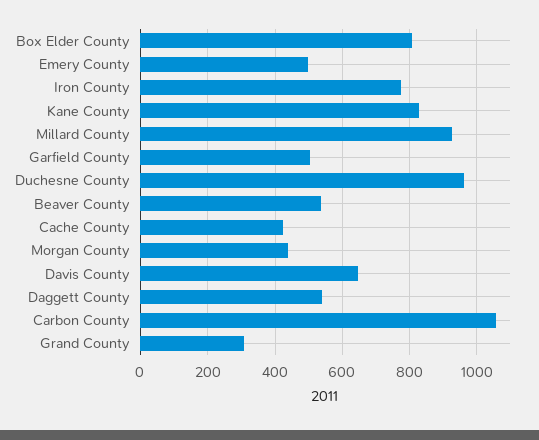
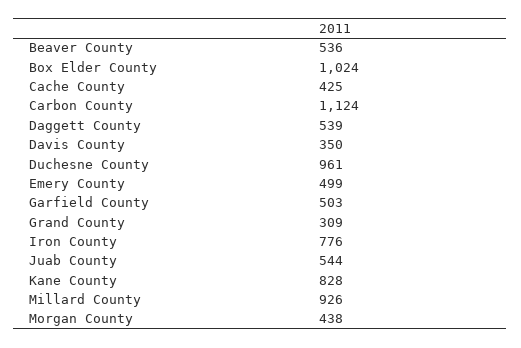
Box Elder County: 800 -> 1024
Davis County: 640 -> 350
Carbon County: 1060 -> 1124
Juab County: none -> 544

